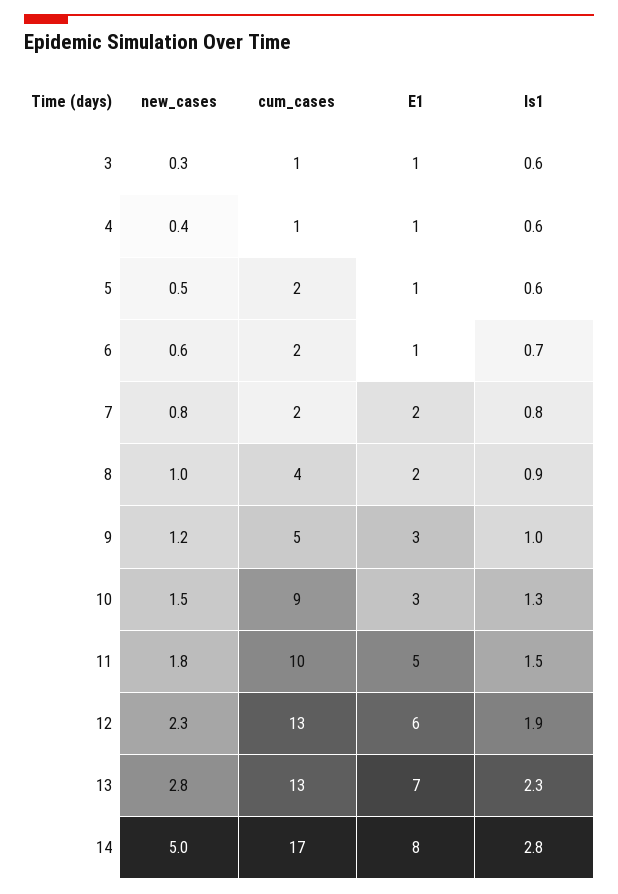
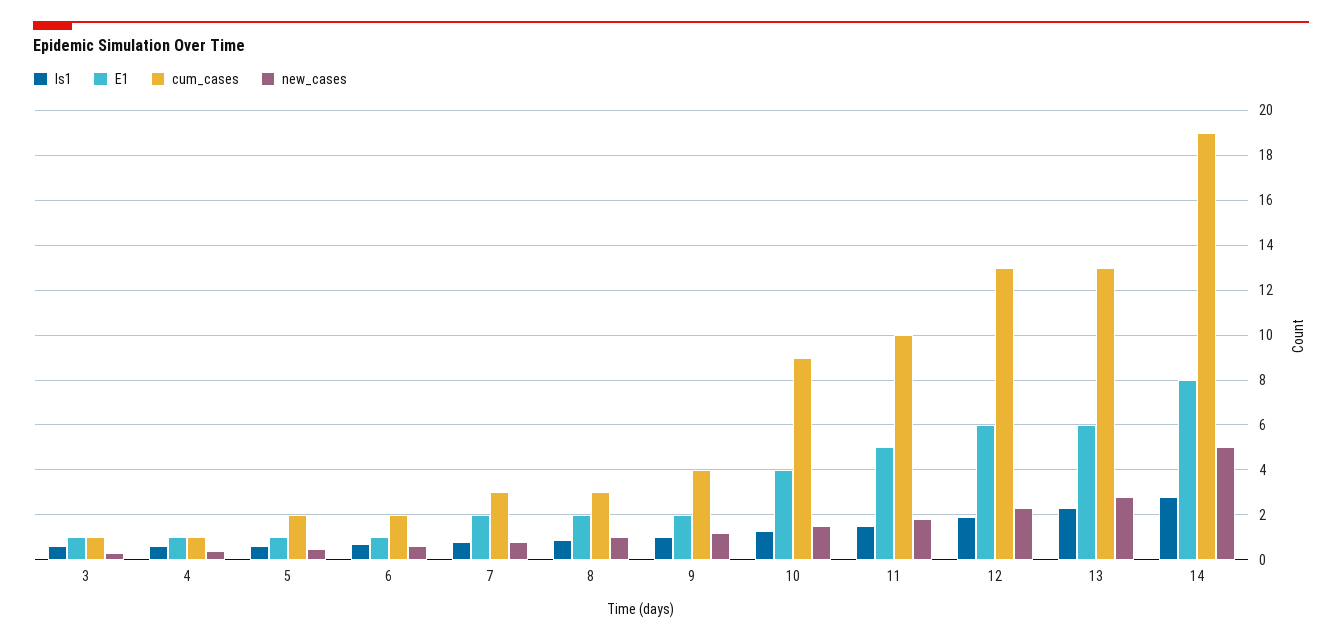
cum_cases, 7: 2 -> 3
cum_cases, 8: 4 -> 3
cum_cases, 9: 5 -> 4
E1, 9: 3 -> 2
E1, 10: 3 -> 4
E1, 13: 7 -> 6
cum_cases, 14: 17 -> 19

